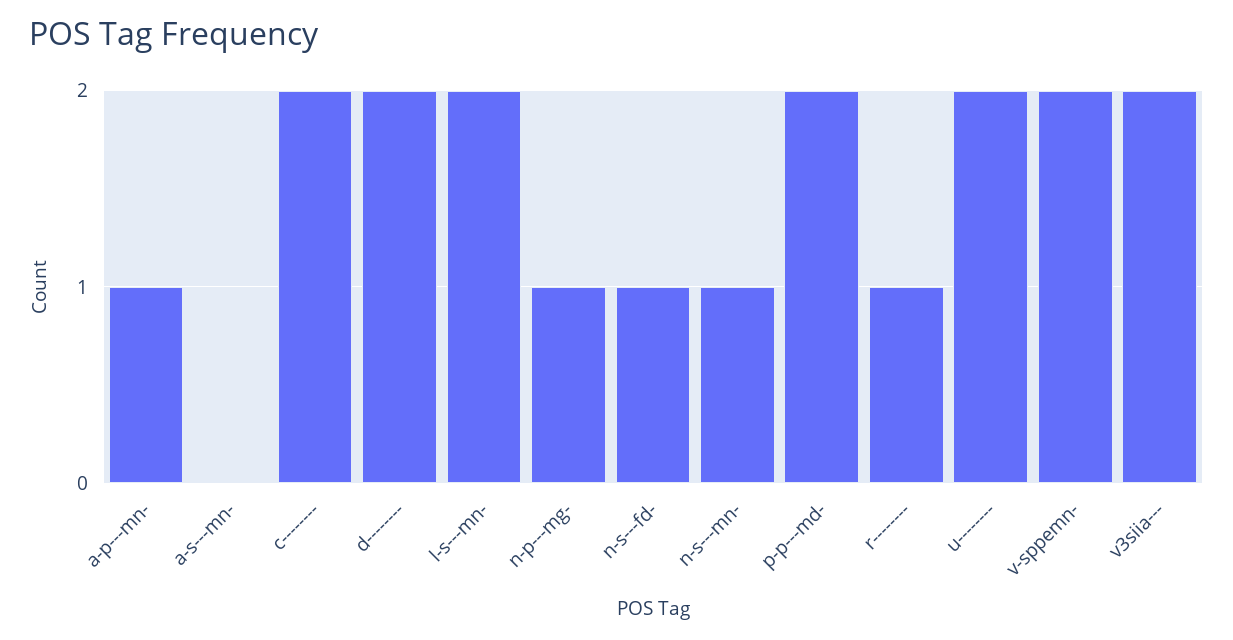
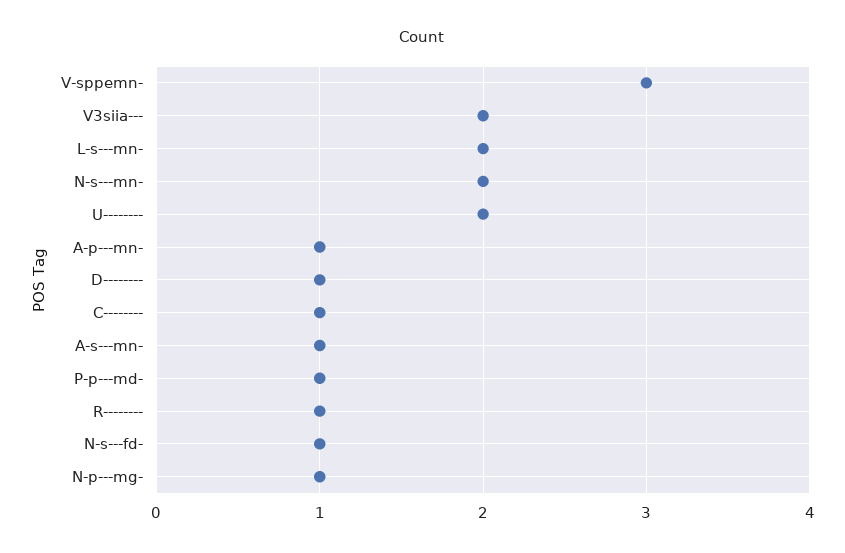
a-s---mn-: 0 -> 1
c--------: 2 -> 1
d--------: 2 -> 1
n-s---mn-: 1 -> 2
p-p---md-: 2 -> 1
v-sppemn-: 2 -> 3

